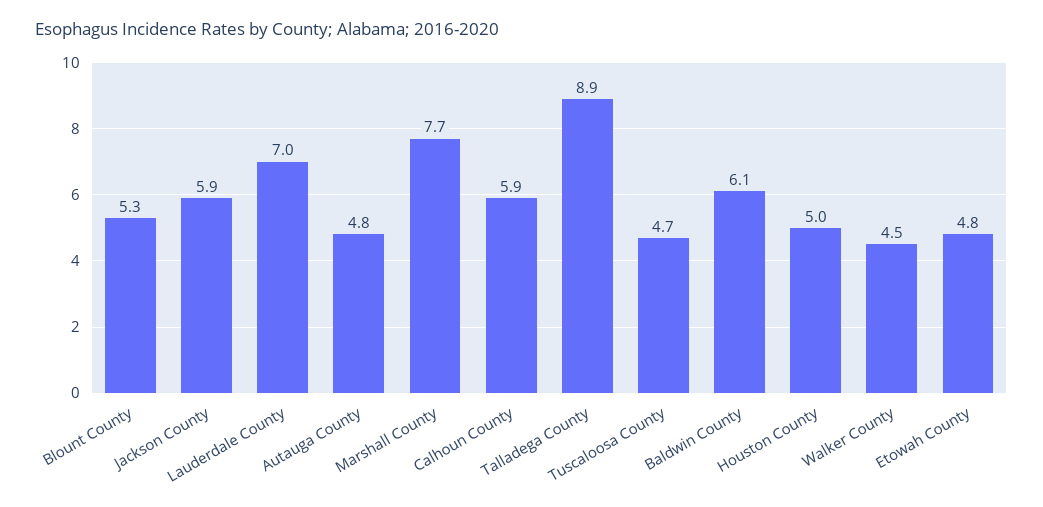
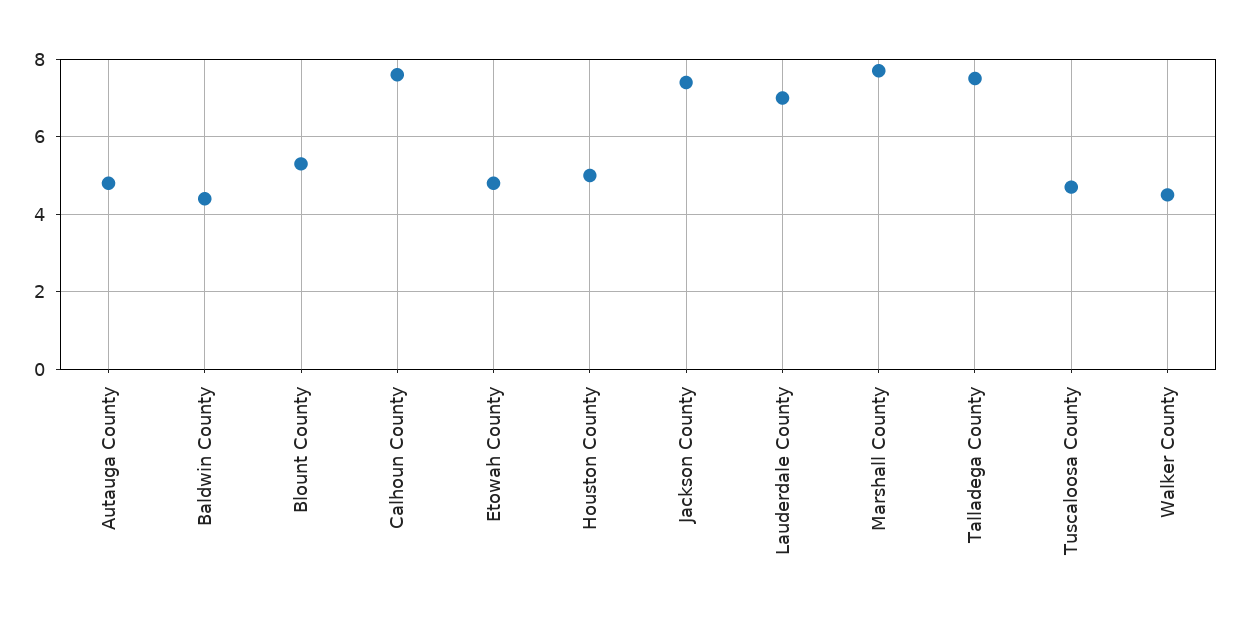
Jackson County: 5.9 -> 7.5
Calhoun County: 5.9 -> 7.5
Talladega County: 8.9 -> 7.5
Baldwin County: 6.1 -> 4.5

